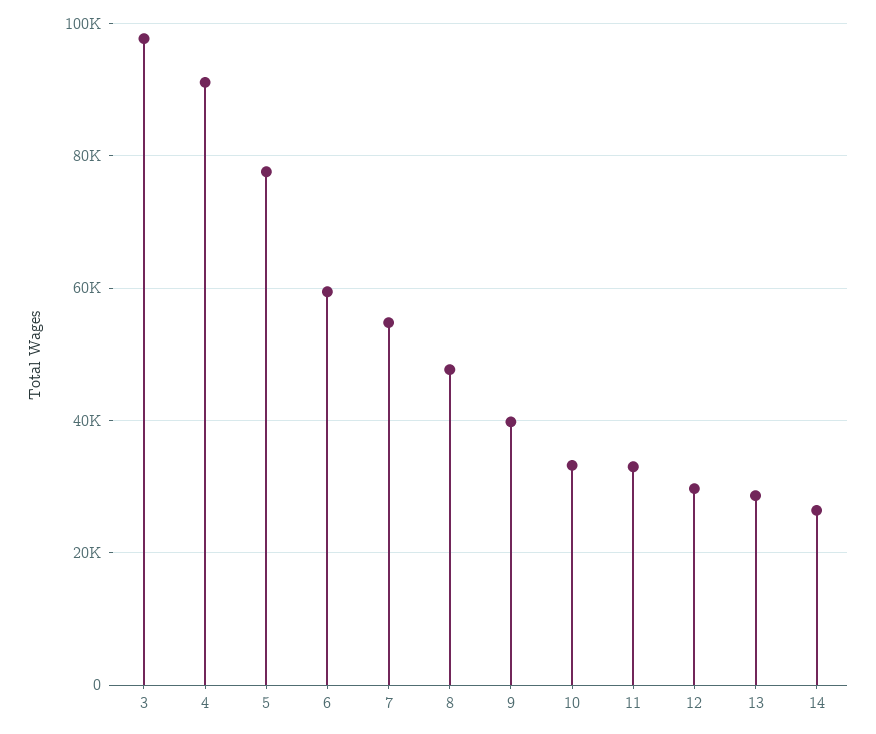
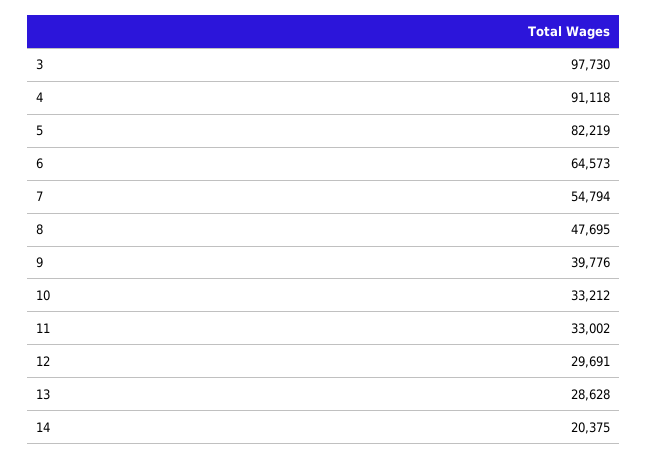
5: 78000 -> 82219
6: 60000 -> 64573
14: 26000 -> 20375

